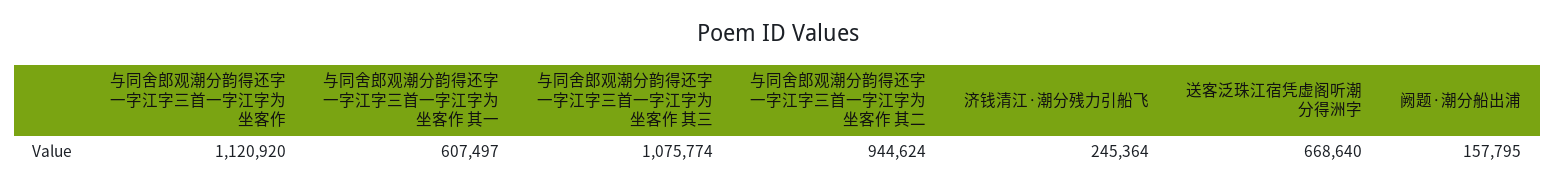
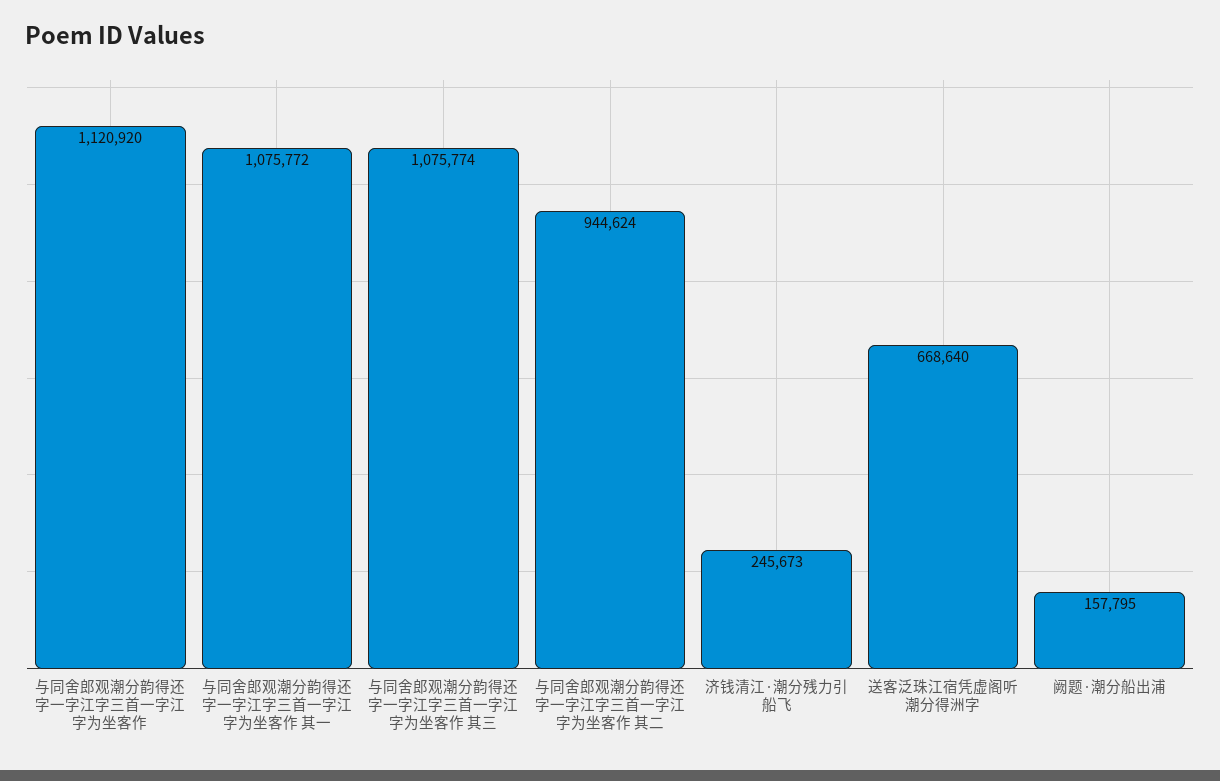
与同舍郎观潮分韵得还字一字江字三首一字江字为坐客作 其一: 607497 -> 1075772
济钱清江·潮分残力引船飞: 245364 -> 245673

